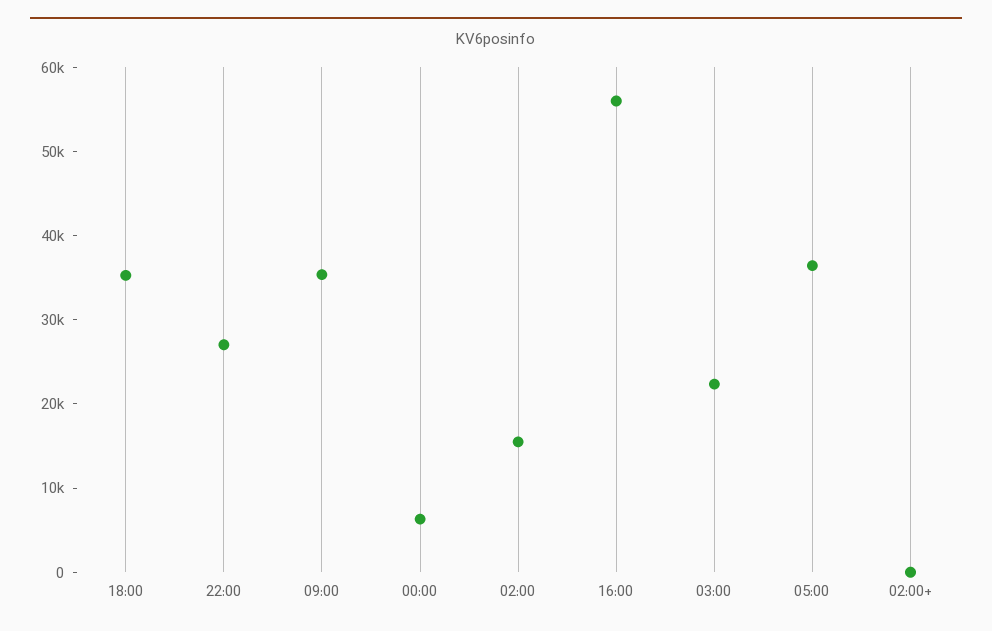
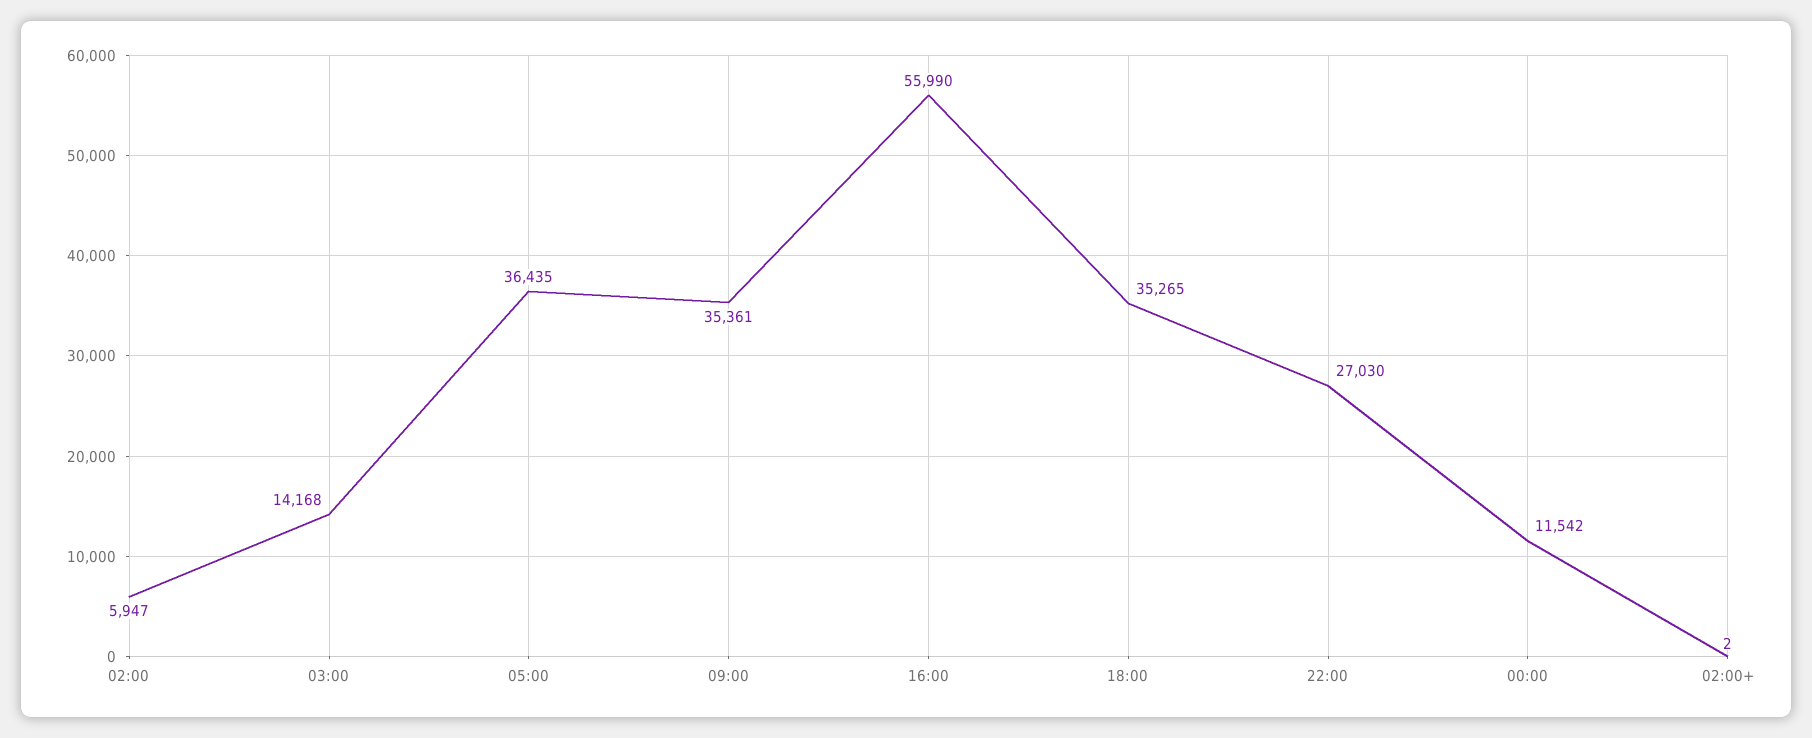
00:00: 6000 -> 11542
02:00: 16000 -> 5947
03:00: 22000 -> 14168

